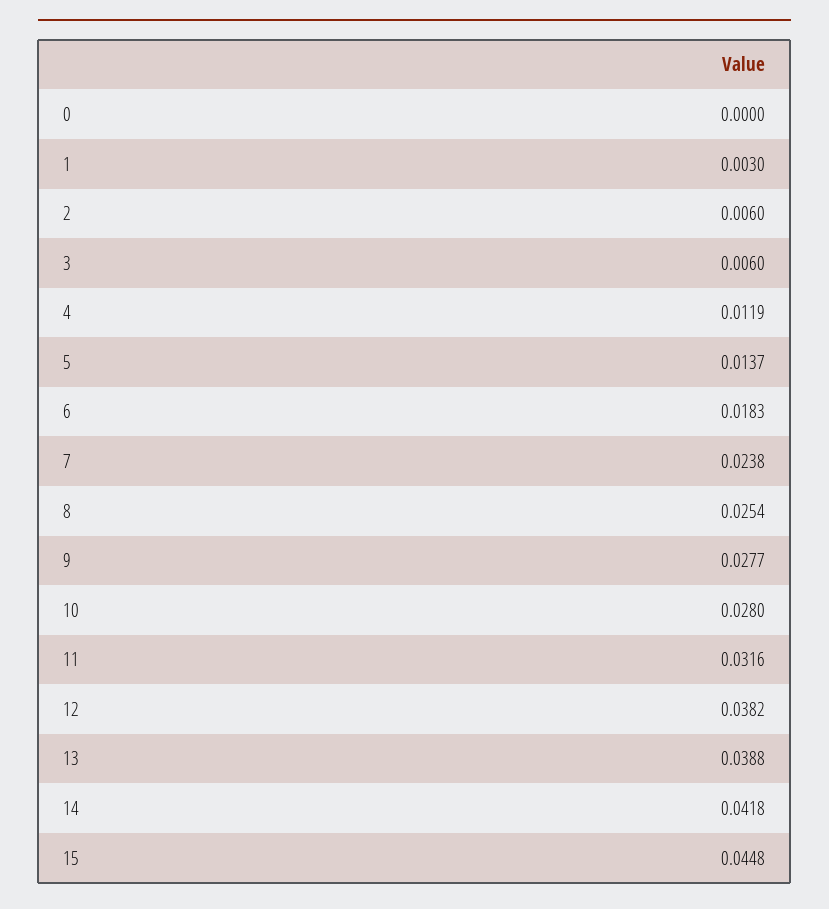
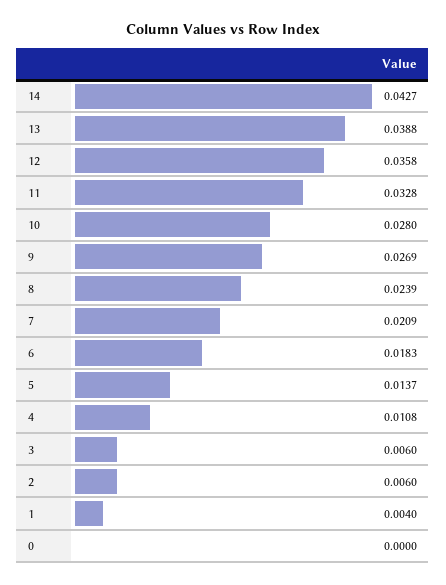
1: 0.003 -> 0.004
4: 0.0119 -> 0.0108
7: 0.0238 -> 0.0209
8: 0.0254 -> 0.0239
9: 0.0277 -> 0.0269
11: 0.0316 -> 0.0328
12: 0.0382 -> 0.0358
14: 0.0418 -> 0.0427
15: 0.0448 -> none

